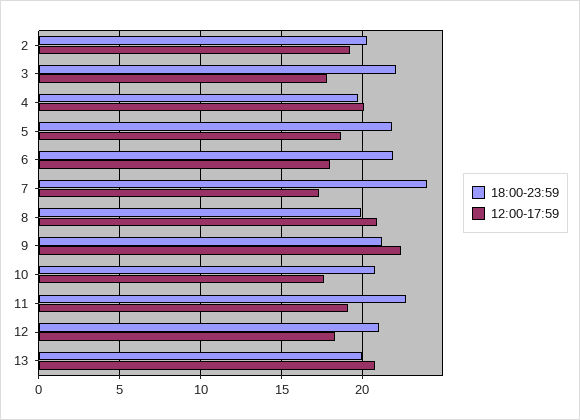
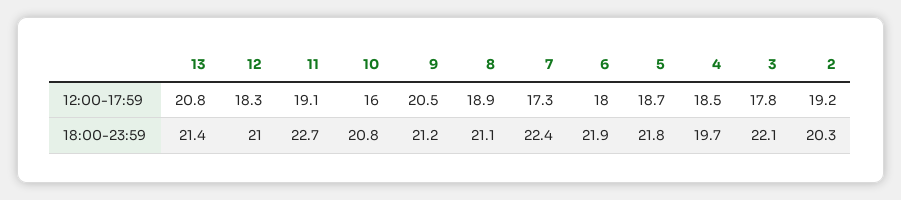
12:00-17:59, 4: 20 -> 18.5
18:00-23:59, 7: 24 -> 22.4
18:00-23:59, 8: 20 -> 21.1
12:00-17:59, 8: 21 -> 18.9
12:00-17:59, 9: 22.5 -> 20.5
12:00-17:59, 10: 17.5 -> 16
18:00-23:59, 13: 20 -> 21.4

